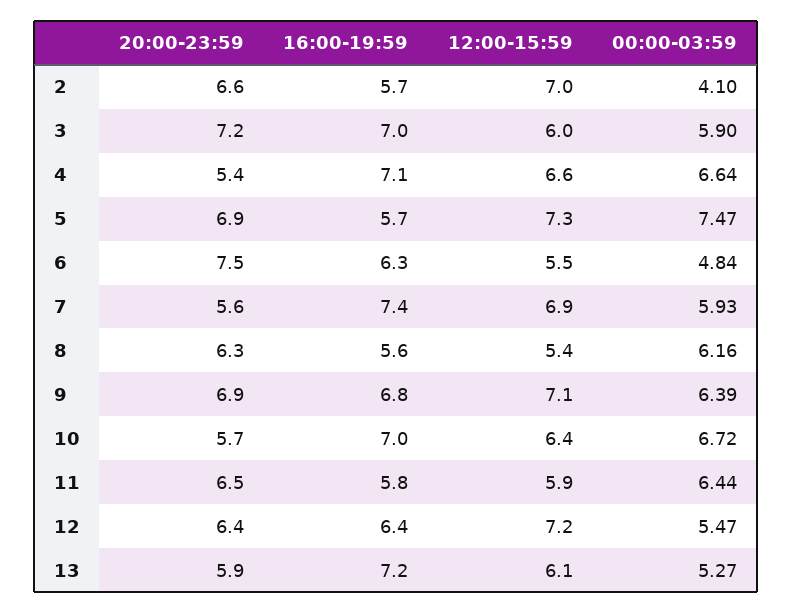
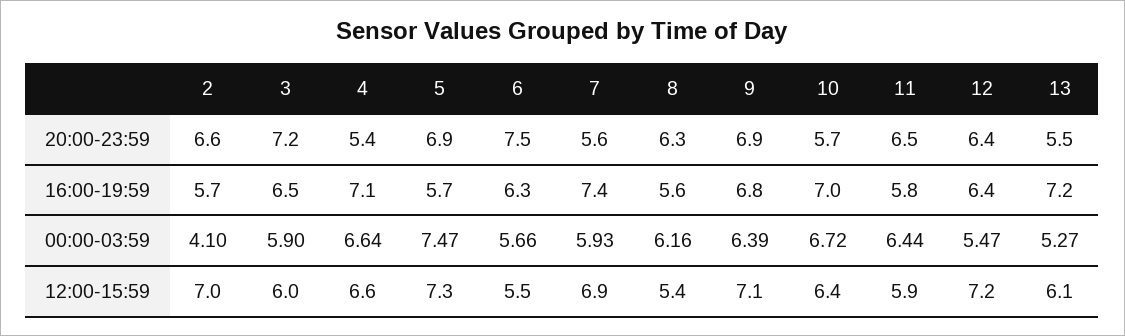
16:00-19:59, 3: 7 -> 6.5
00:00-03:59, 6: 4.84 -> 5.66
20:00-23:59, 13: 5.9 -> 5.5

